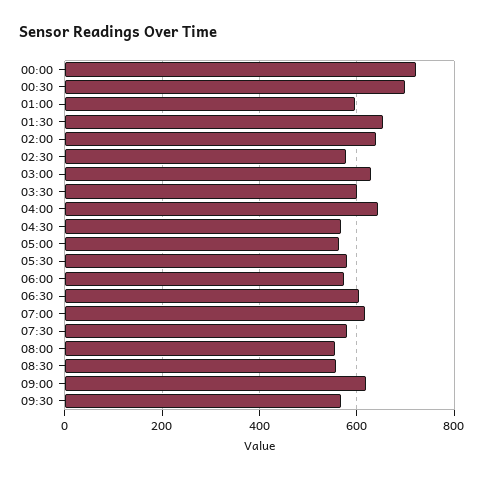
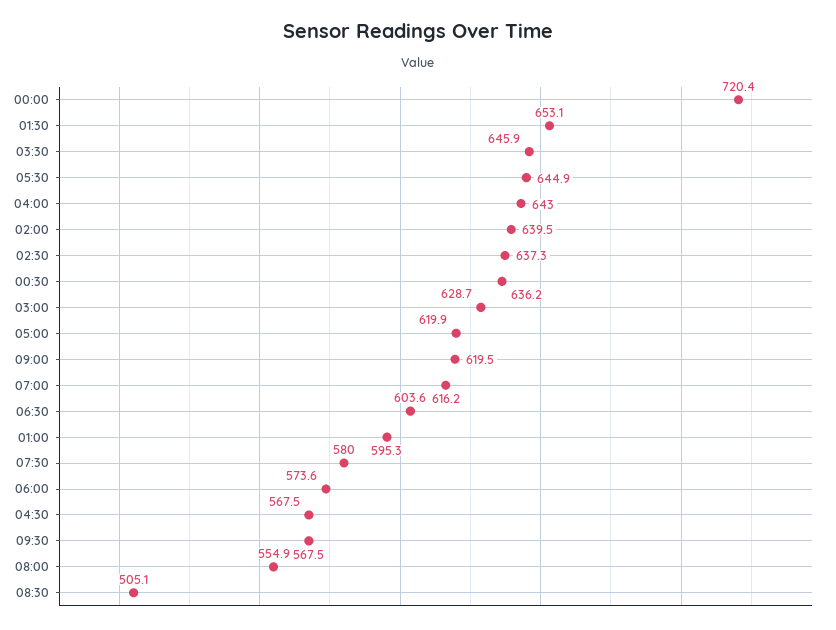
00:30: 700 -> 636.2
02:30: 580 -> 637.3
03:30: 600 -> 645.9
05:00: 560 -> 619.9
05:30: 580 -> 644.9
08:30: 560 -> 505.1

